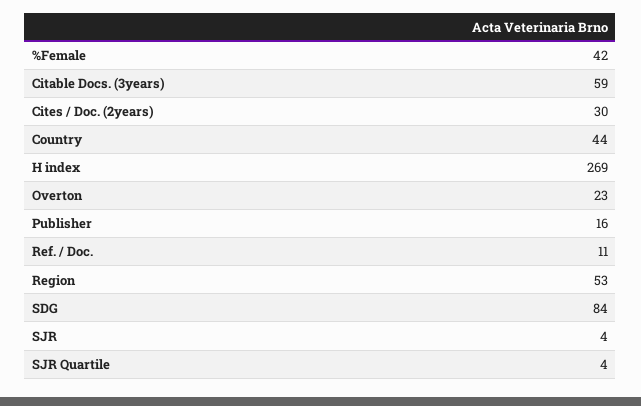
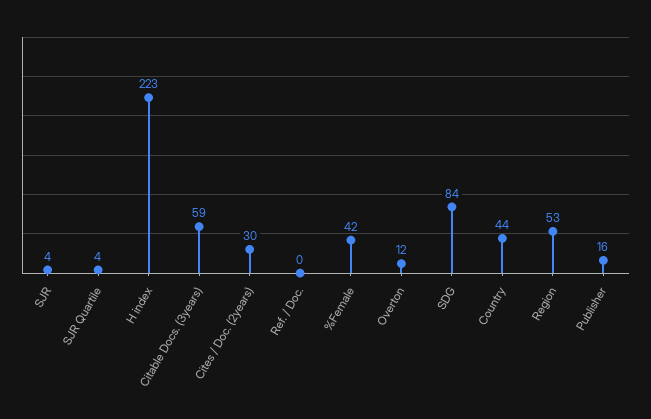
H index: 269 -> 223
Overton: 23 -> 12
Ref. / Doc.: 11 -> 0

